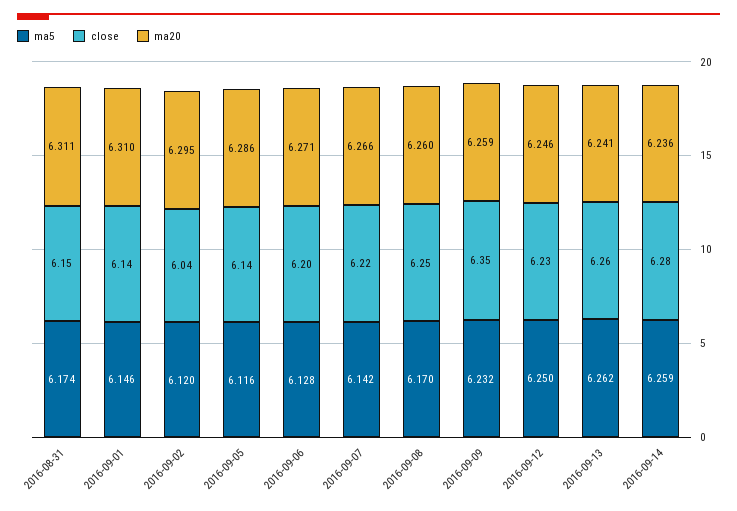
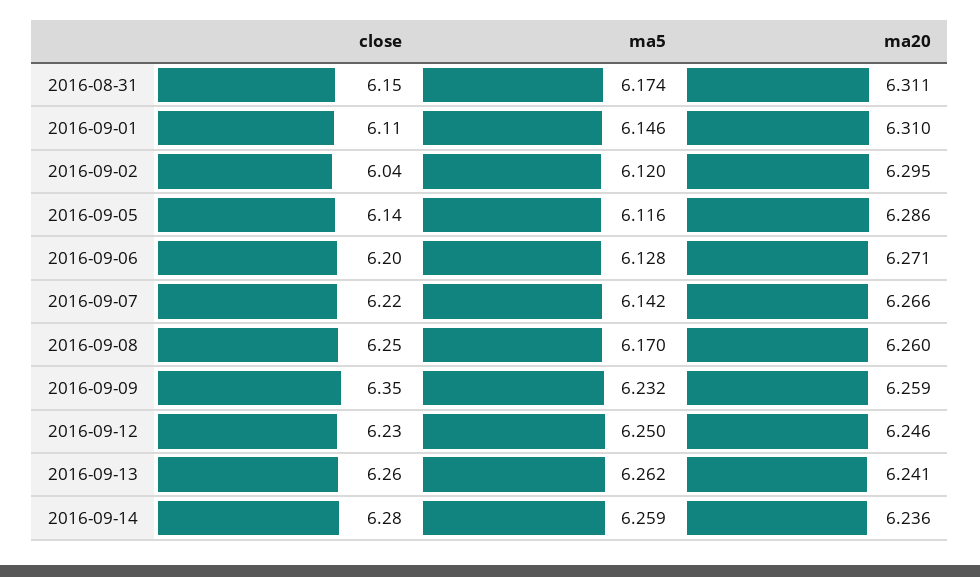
close, 2016-09-01: 6.14 -> 6.11

